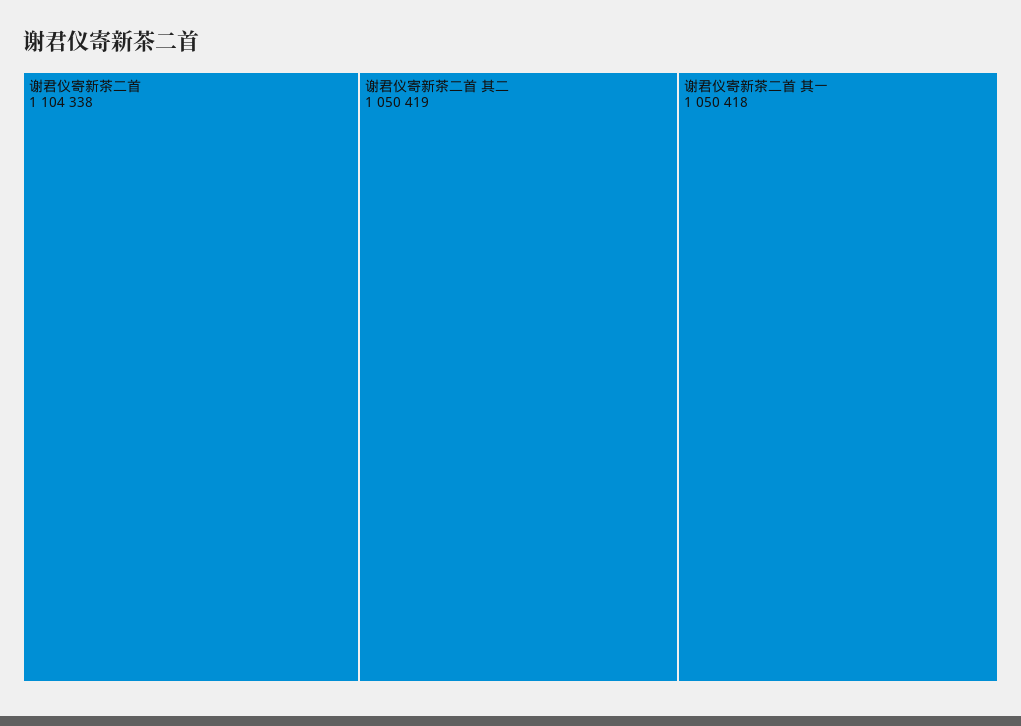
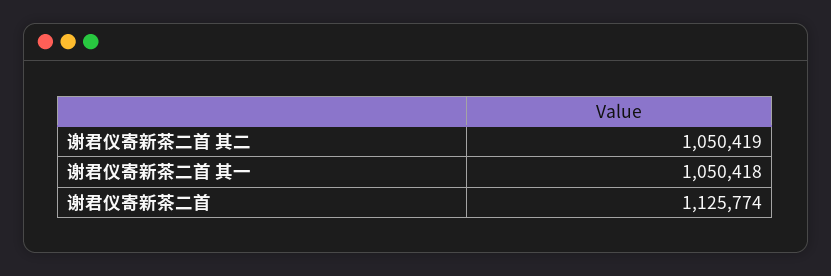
谢君仪寄新茶二首: 1104338 -> 1125774

